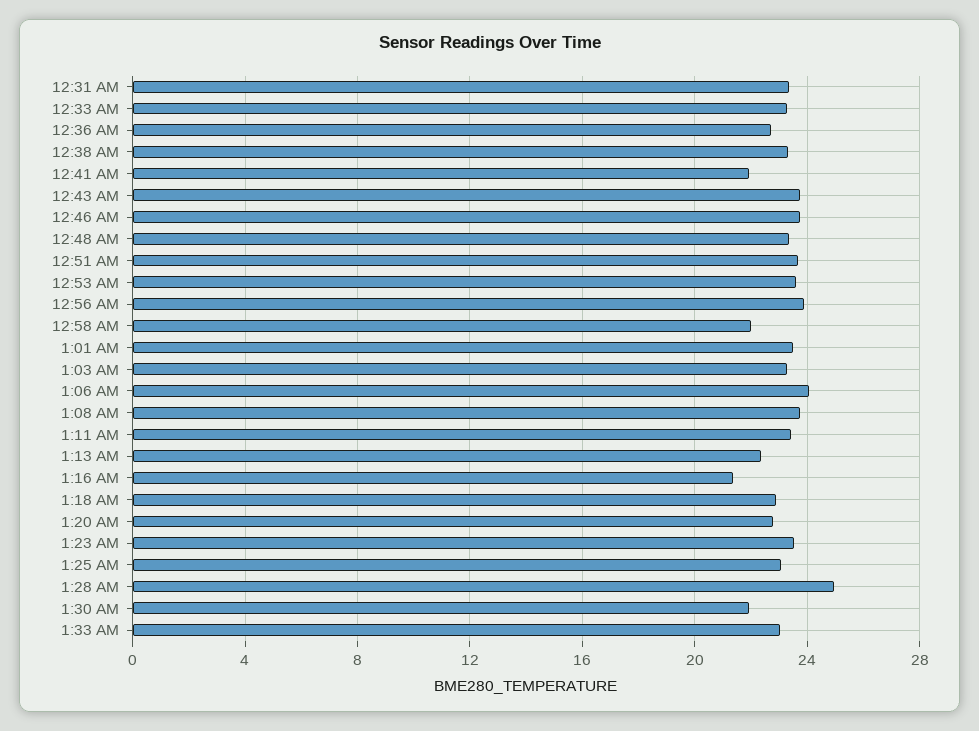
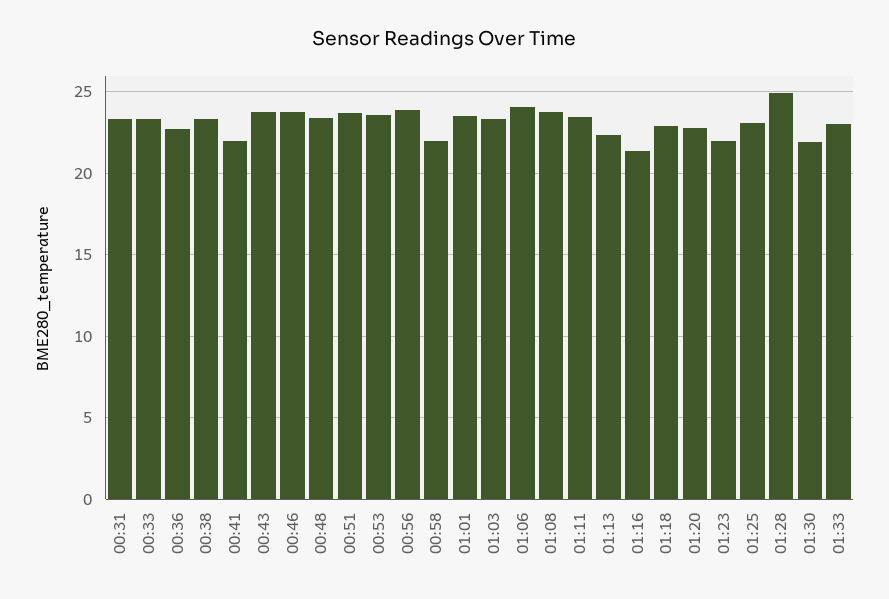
1:23 AM: 23.5 -> 22

